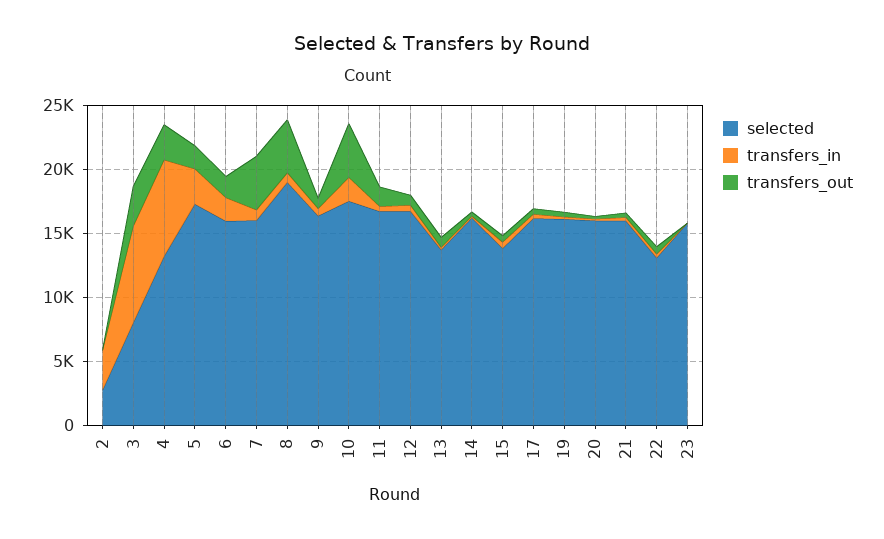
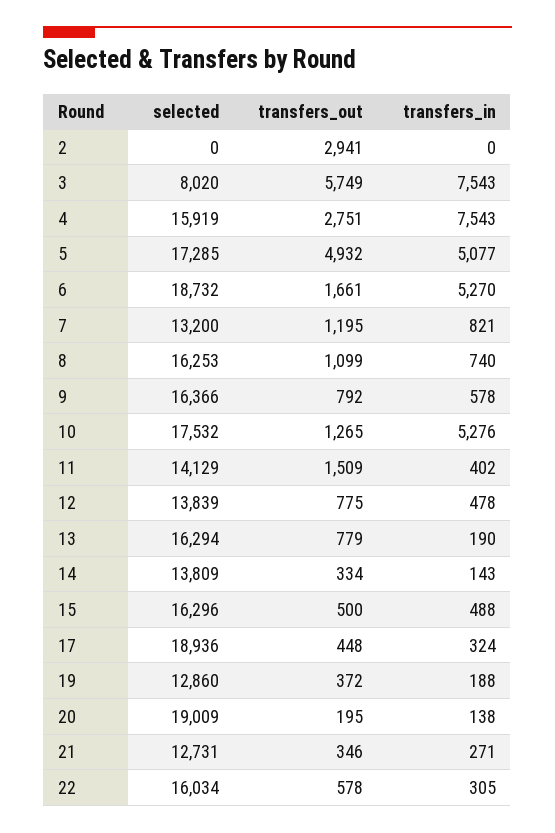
selected, 2: 3000 -> 0
transfers_in, 2: 3000 -> 0
transfers_out, 2: 0 -> 2941
transfers_out, 3: 3000 -> 5749
selected, 4: 13000 -> 15919
transfers_in, 5: 3000 -> 5077
transfers_out, 5: 2000 -> 4932
selected, 6: 16000 -> 18732
transfers_in, 6: 2000 -> 5270
selected, 7: 16000 -> 13200
transfers_out, 7: 4000 -> 1195
selected, 8: 19000 -> 16253
transfers_out, 8: 4000 -> 1099
transfers_in, 10: 2000 -> 5276
transfers_out, 10: 4000 -> 1265
selected, 11: 17000 -> 14129
selected, 12: 17000 -> 13839
selected, 13: 14000 -> 16294
selected, 14: 16000 -> 13809
selected, 15: 14000 -> 16296
selected, 17: 16000 -> 18936
selected, 19: 16000 -> 12860
selected, 20: 16000 -> 19009
selected, 21: 16000 -> 12731
selected, 22: 13000 -> 16034
selected, 23: 16000 -> none
transfers_in, 23: 0 -> none
transfers_out, 23: 0 -> none

